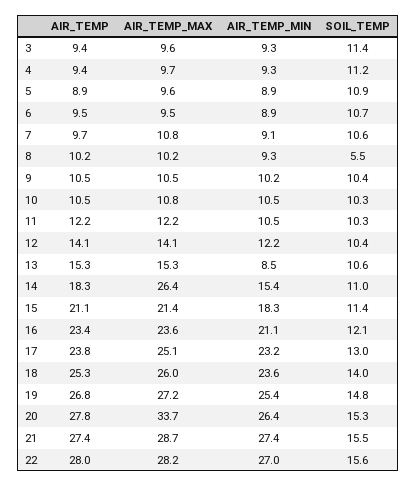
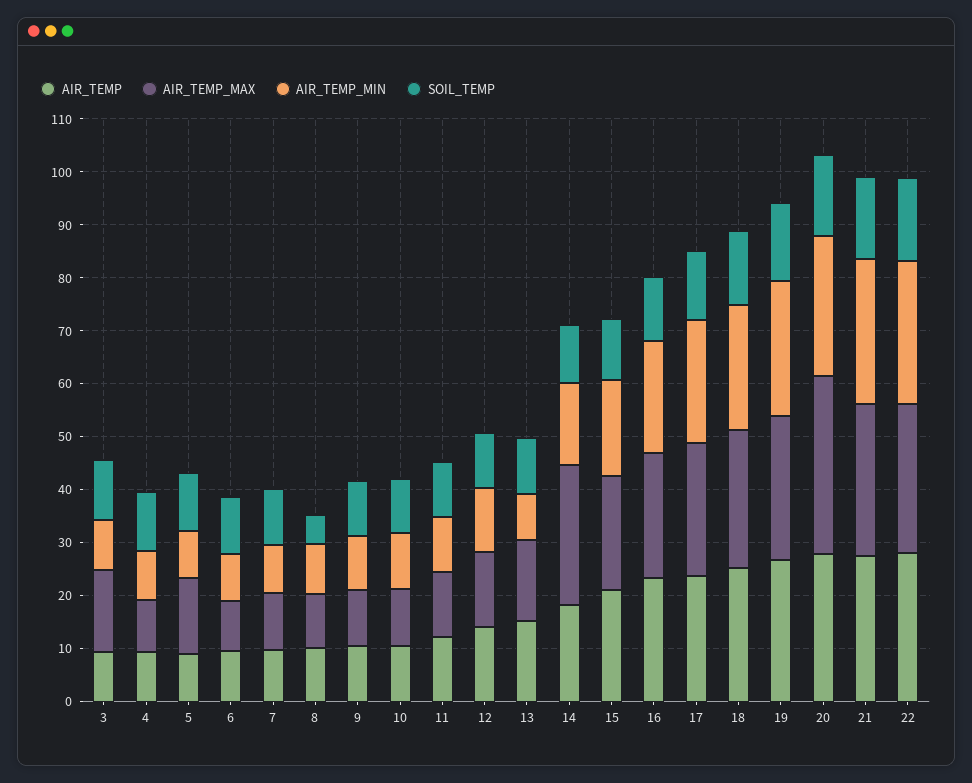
AIR_TEMP_MAX, 3: 9.6 -> 16
AIR_TEMP_MAX, 5: 9.6 -> 14

